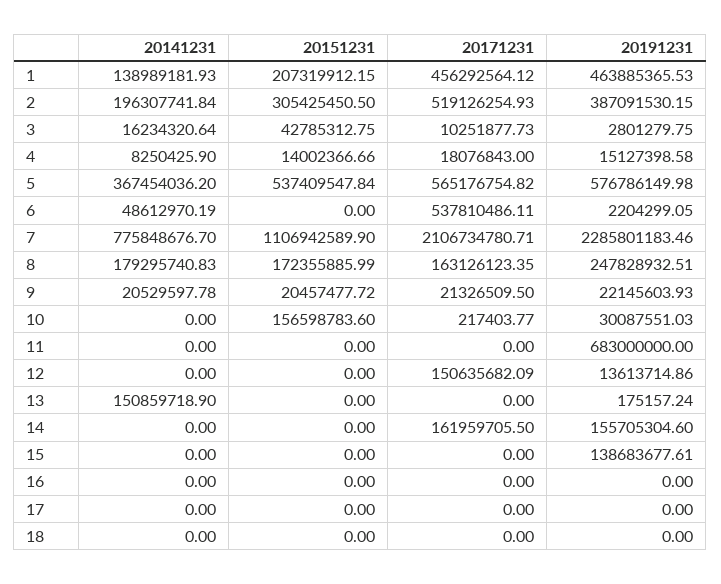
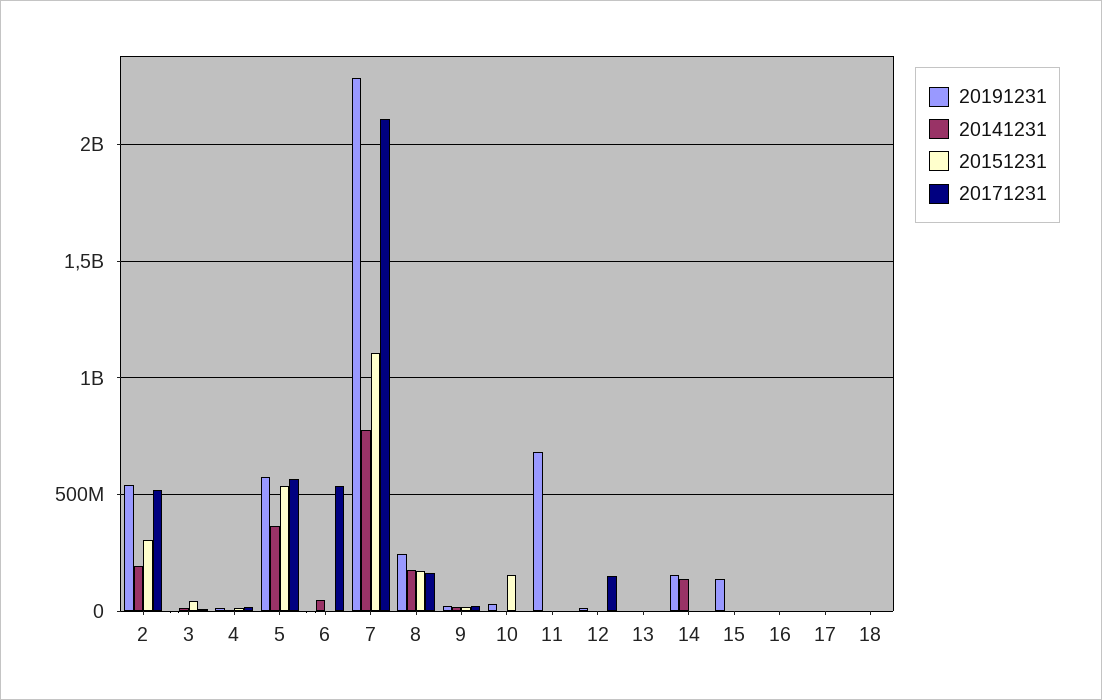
20141231, 1: 138989181.93 -> none
20151231, 1: 207319912.15 -> none
20171231, 1: 456292564.12 -> none
20191231, 1: 463885365.53 -> none
20191231, 2: 387091530.15 -> 550000000
20141231, 13: 150859718.9 -> 0
20141231, 14: 0 -> 150000000
20171231, 14: 161959705.5 -> 0

